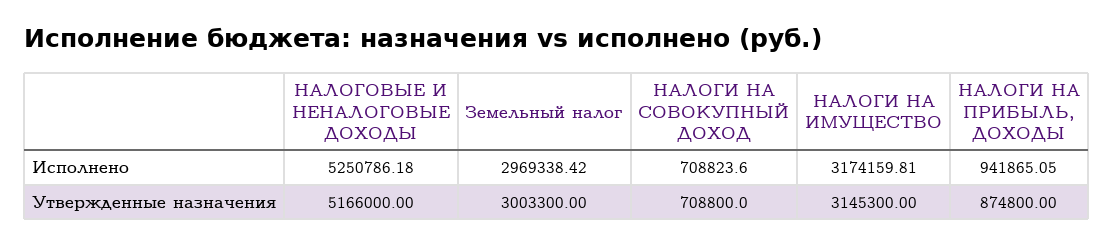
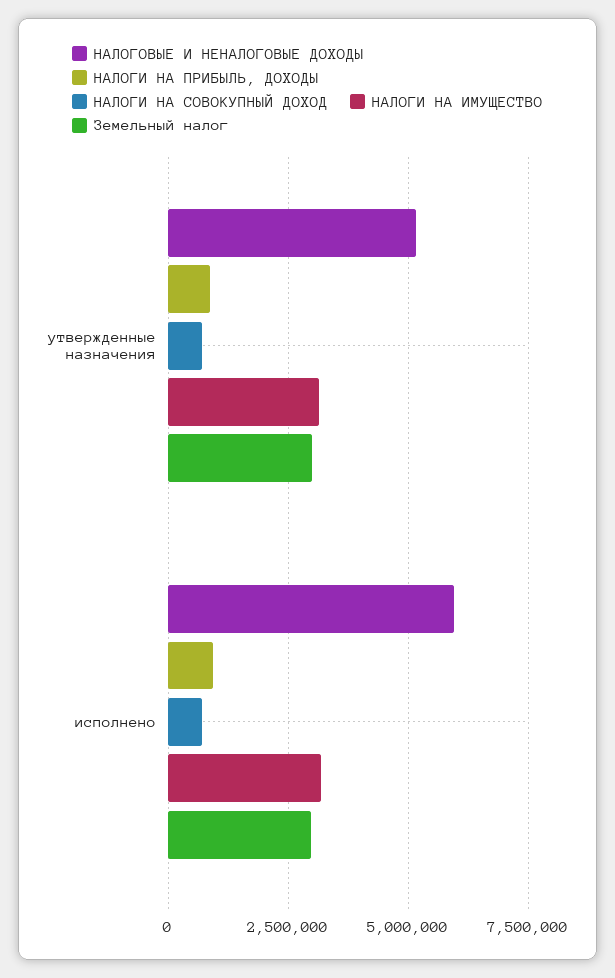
НАЛОГОВЫЕ И НЕНАЛОГОВЫЕ ДОХОДЫ, Исполнено: 5250786.18 -> 6000000

